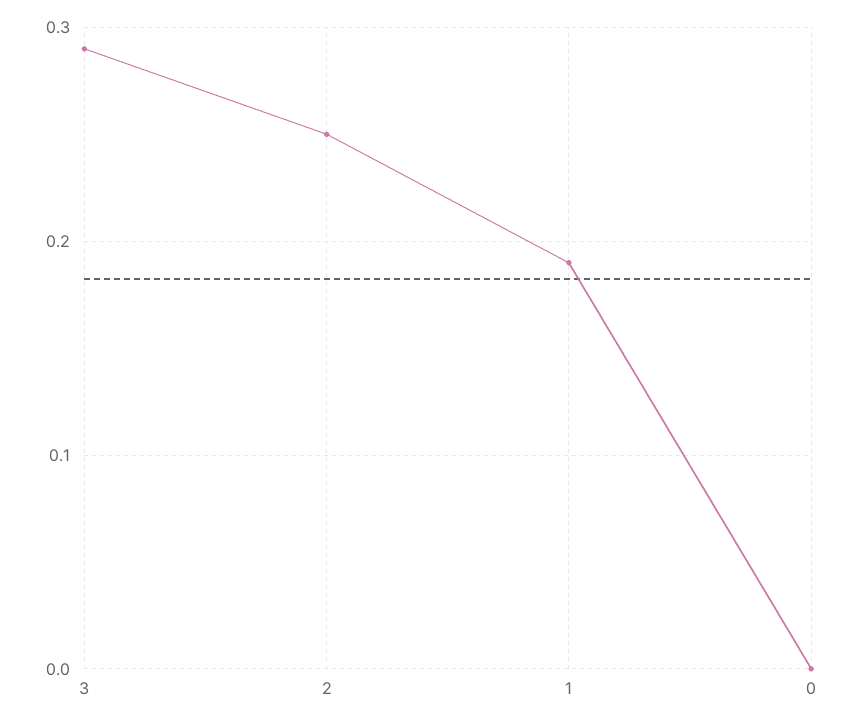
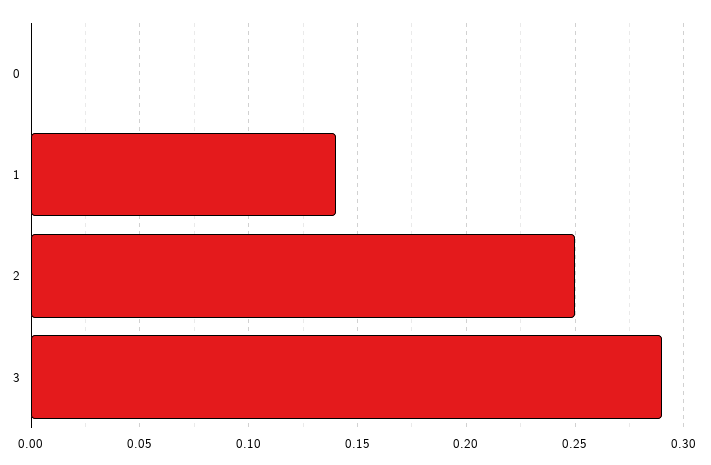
1: 0.19 -> 0.14

